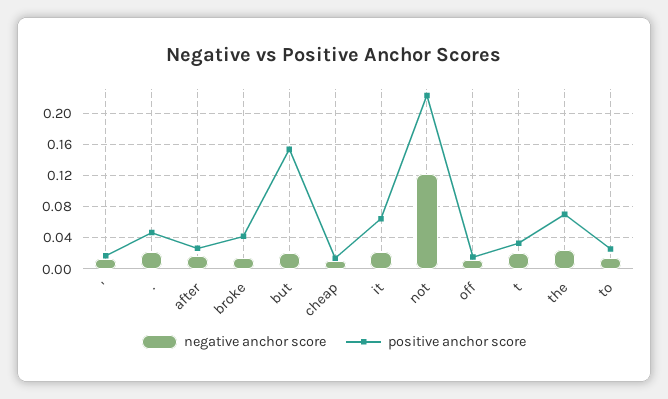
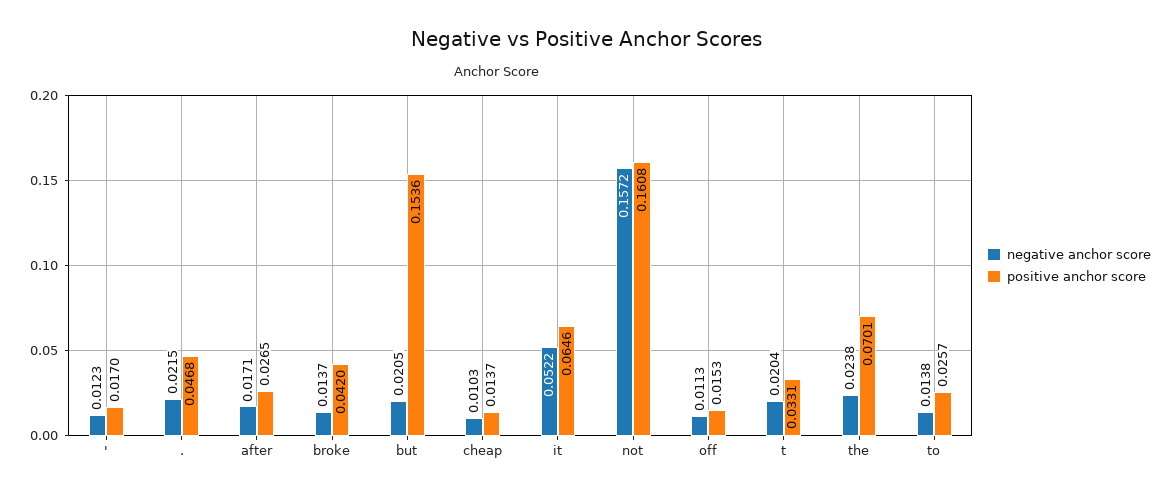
negative anchor score, it: 0.02 -> 0.0522
negative anchor score, not: 0.12 -> 0.1572
positive anchor score, not: 0.22 -> 0.1608

